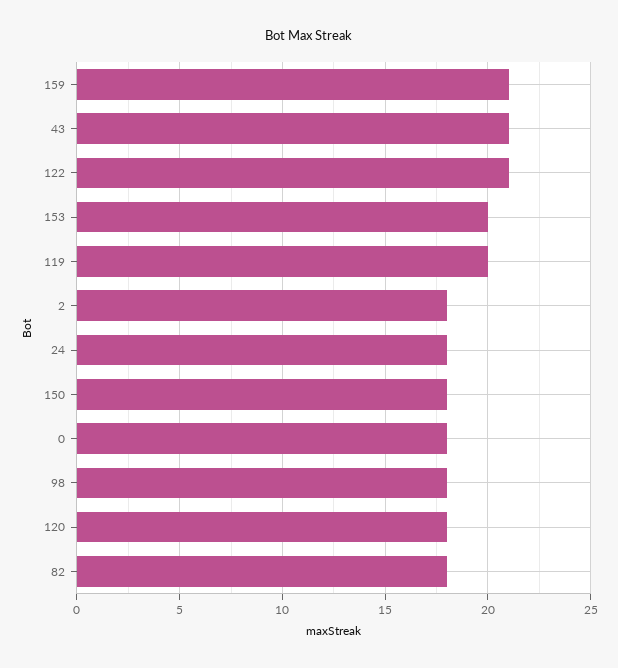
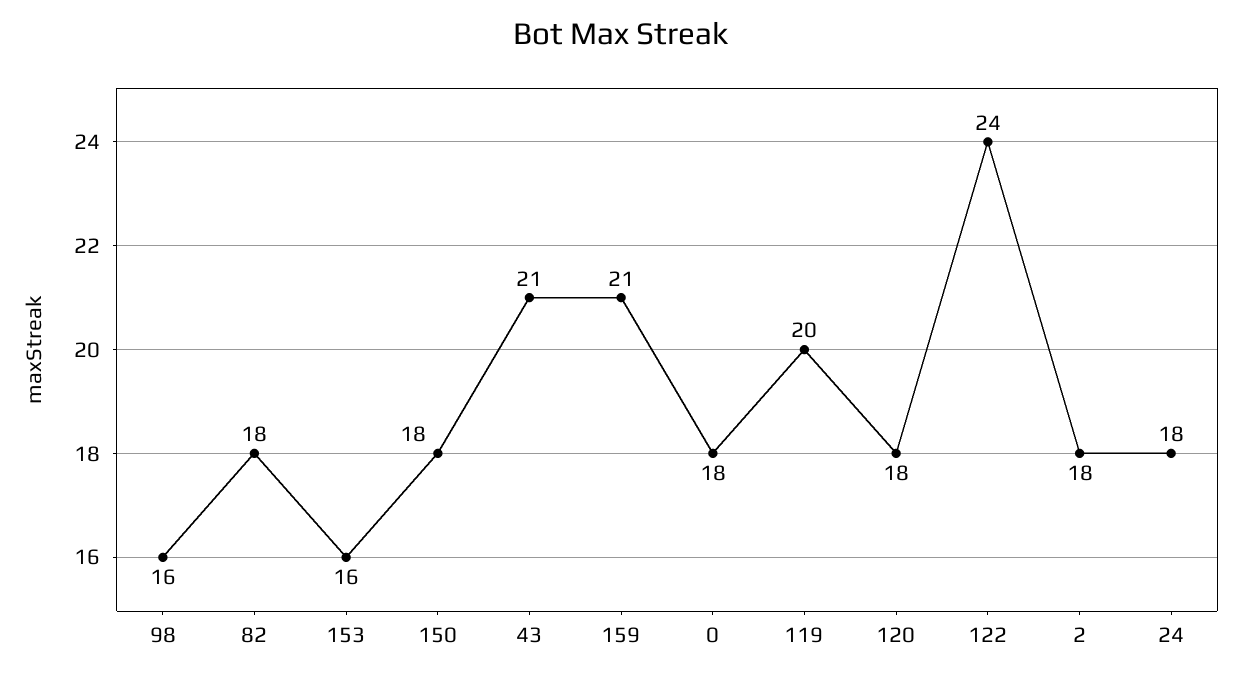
122: 21 -> 24
153: 20 -> 16
98: 18 -> 16

